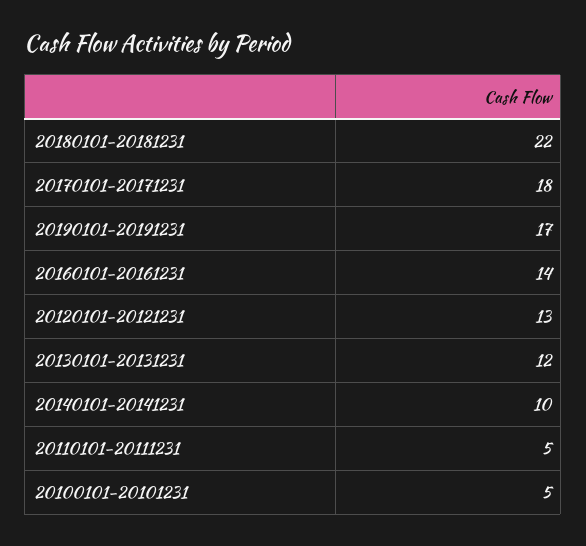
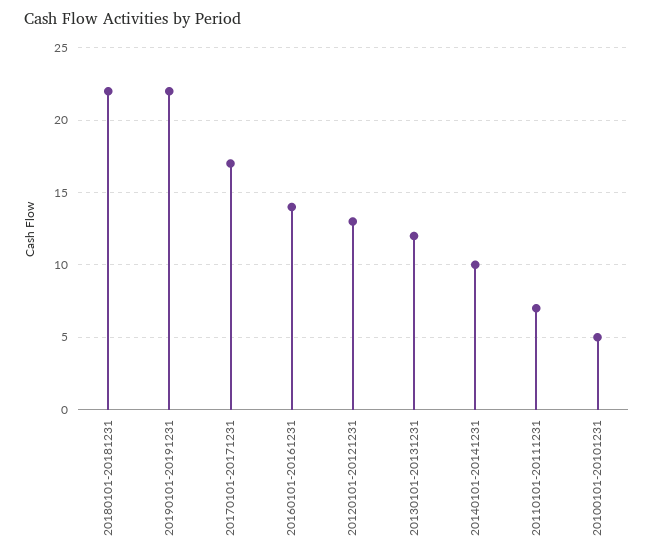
20170101-20171231: 18 -> 17
20190101-20191231: 17 -> 22
20110101-20111231: 5 -> 7

